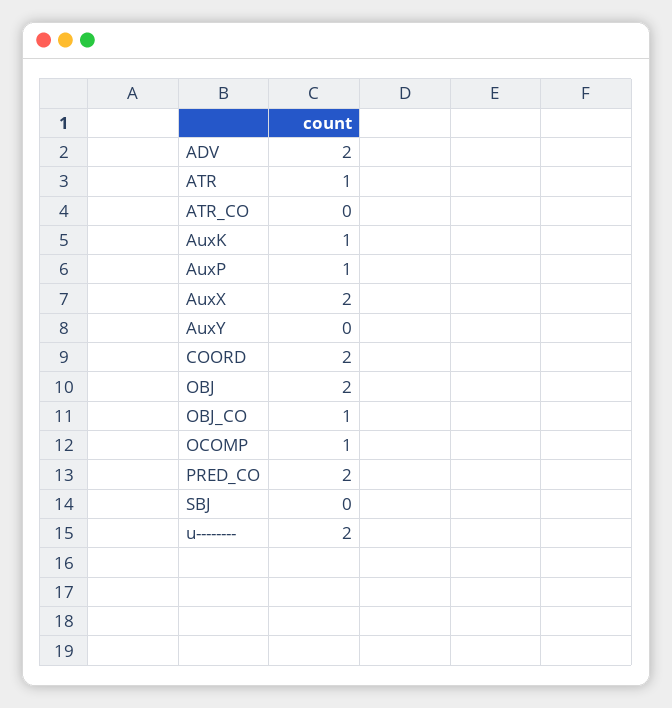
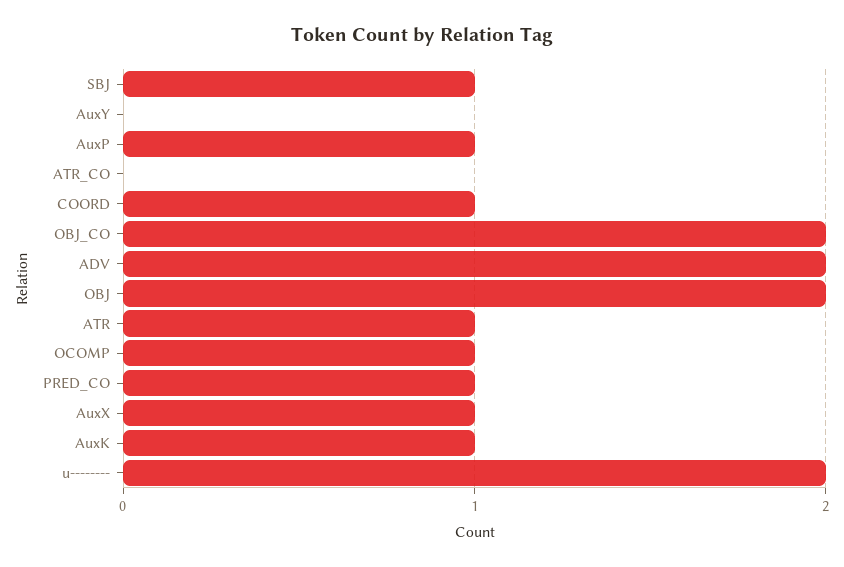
AuxX: 2 -> 1
COORD: 2 -> 1
OBJ_CO: 1 -> 2
PRED_CO: 2 -> 1
SBJ: 0 -> 1

